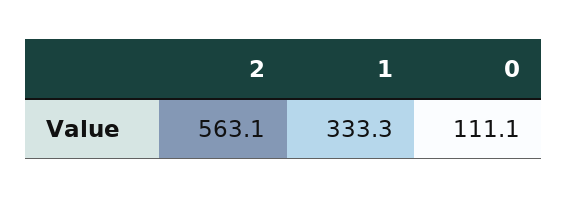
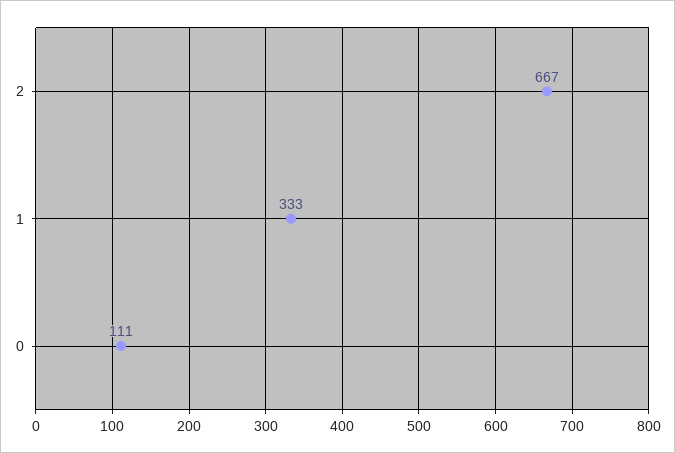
2: 563.1 -> 667

